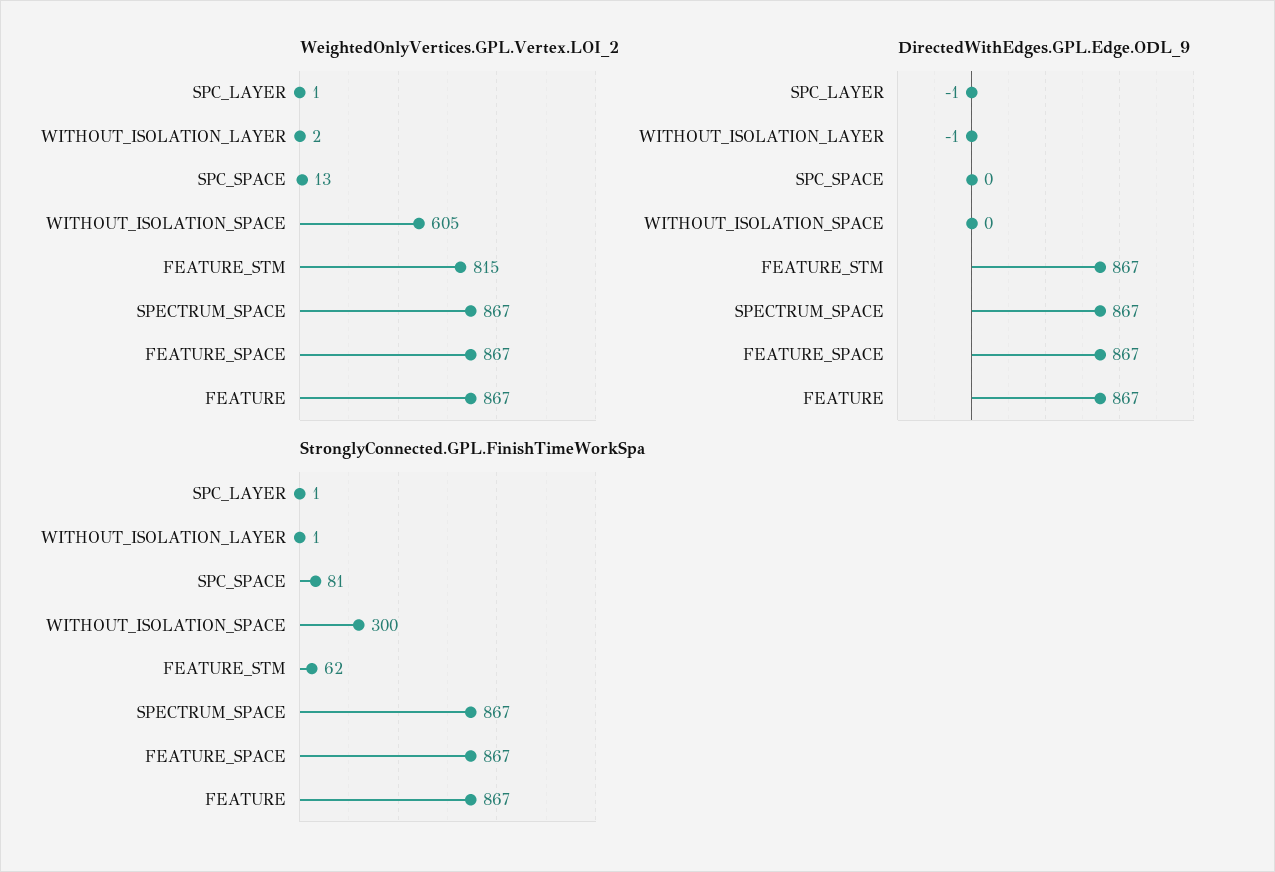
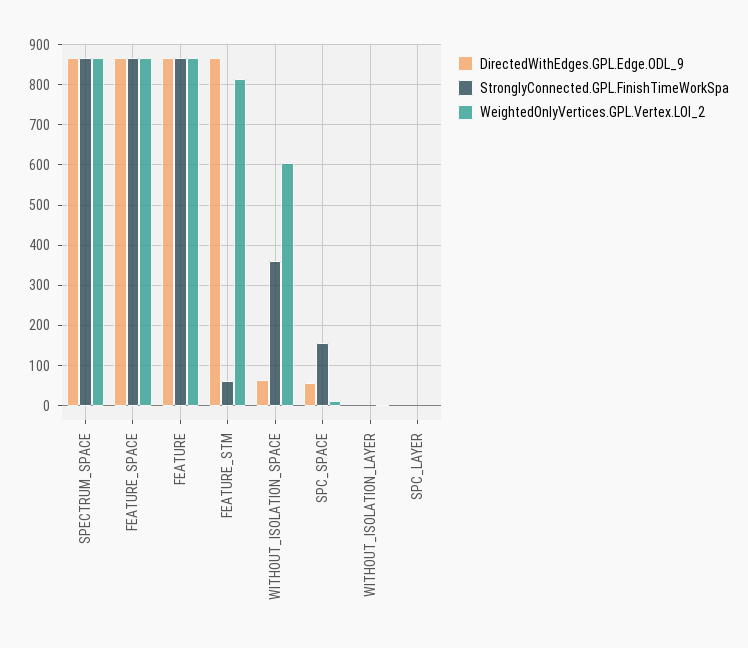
DirectedWithEdges.GPL.Edge.ODL_9, SPC_SPACE: 0 -> 60
DirectedWithEdges.GPL.Edge.ODL_9, WITHOUT_ISOLATION_SPACE: 0 -> 60
StronglyConnected.GPL.FinishTimeWorkSpa, SPC_SPACE: 81 -> 160
StronglyConnected.GPL.FinishTimeWorkSpa, WITHOUT_ISOLATION_SPACE: 300 -> 360

